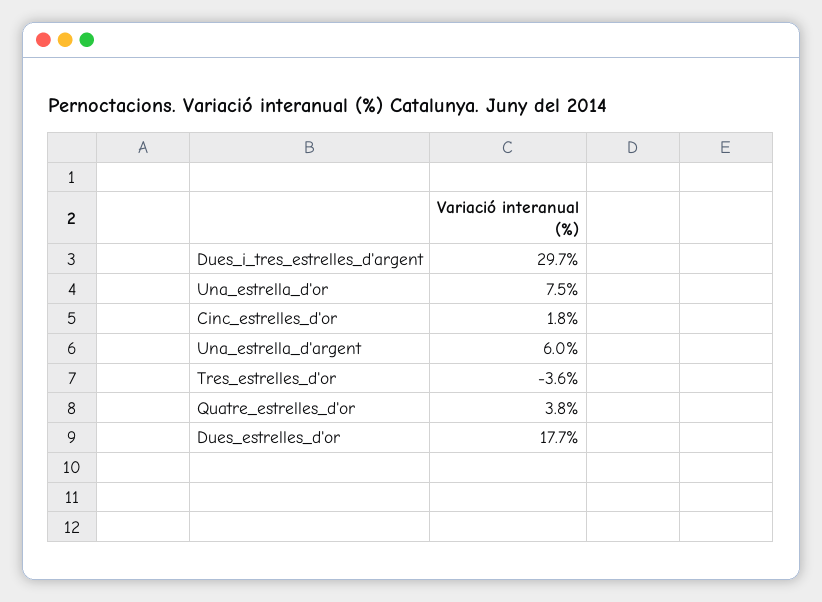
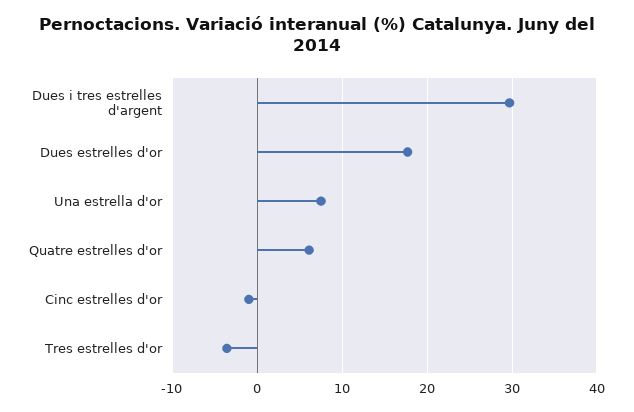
Cinc_estrelles_d'or: 1.8 -> -1
Una_estrella_d'argent: 6 -> none
Quatre_estrelles_d'or: 3.8 -> 6

